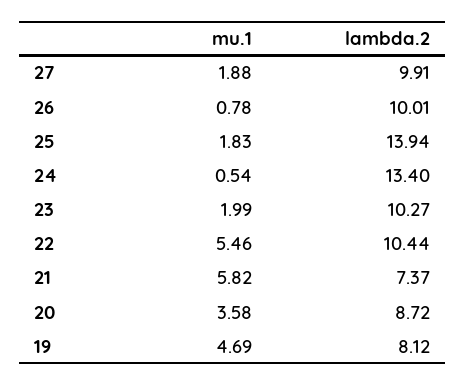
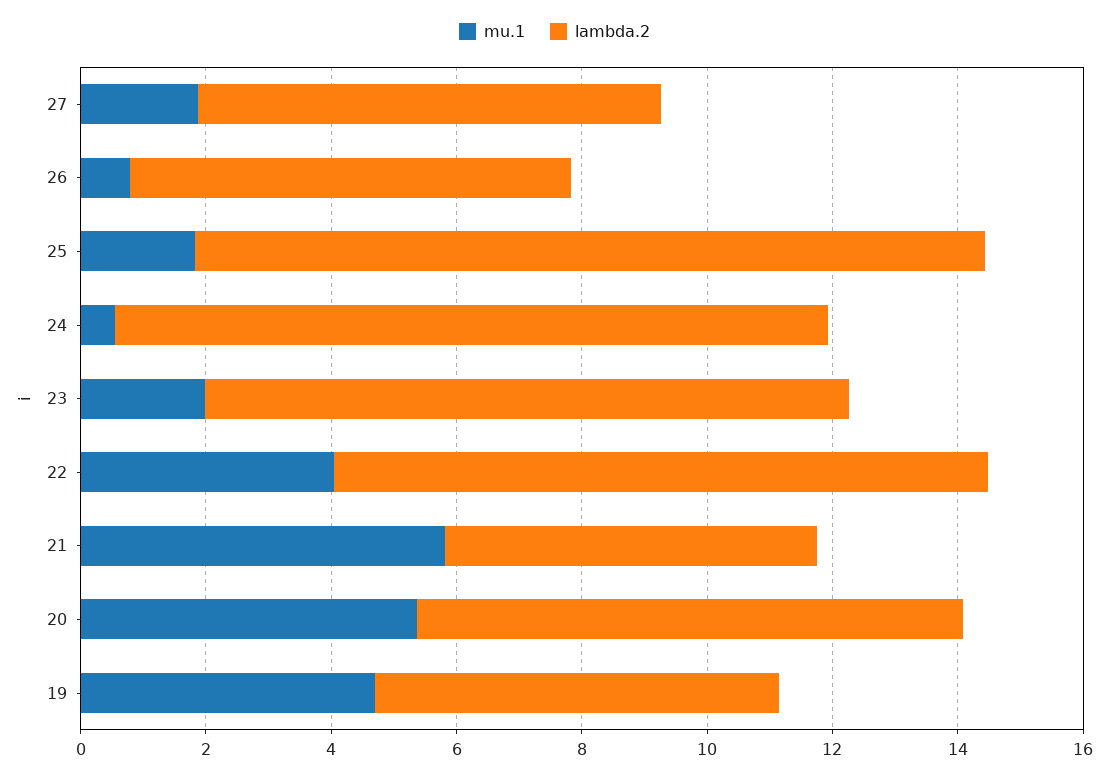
lambda.2, 27: 9.91 -> 7.5
lambda.2, 26: 10.01 -> 7
lambda.2, 25: 13.94 -> 12.5
lambda.2, 24: 13.4 -> 11.5
mu.1, 22: 5.46 -> 4
lambda.2, 21: 7.37 -> 6
mu.1, 20: 3.58 -> 5.5
lambda.2, 19: 8.12 -> 6.5

